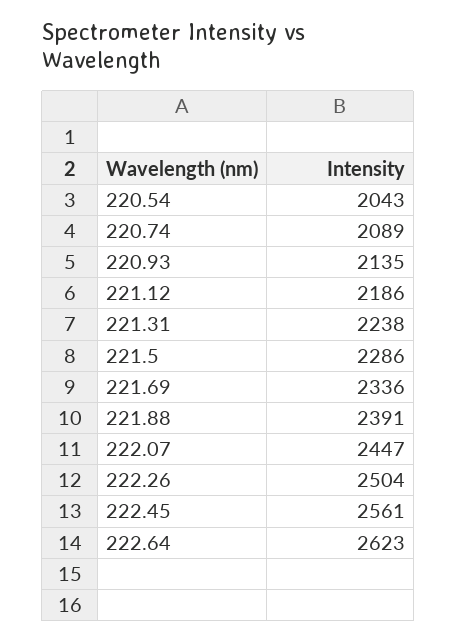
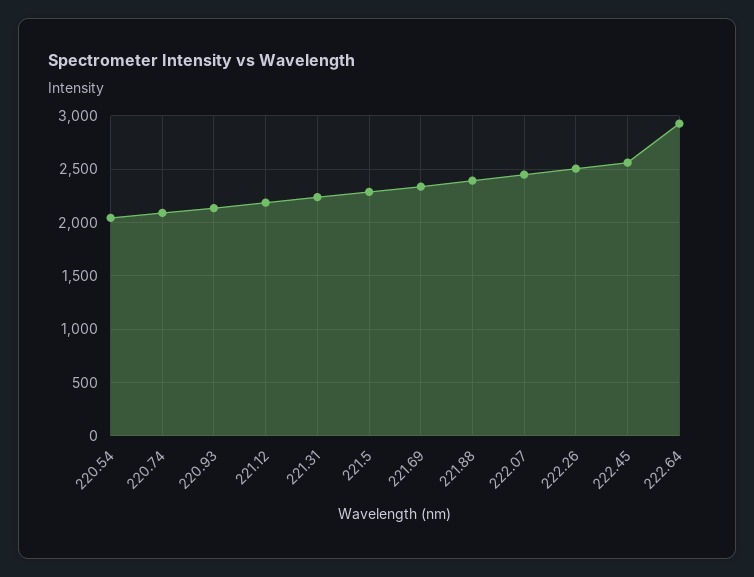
222.64: 2623 -> 2900

